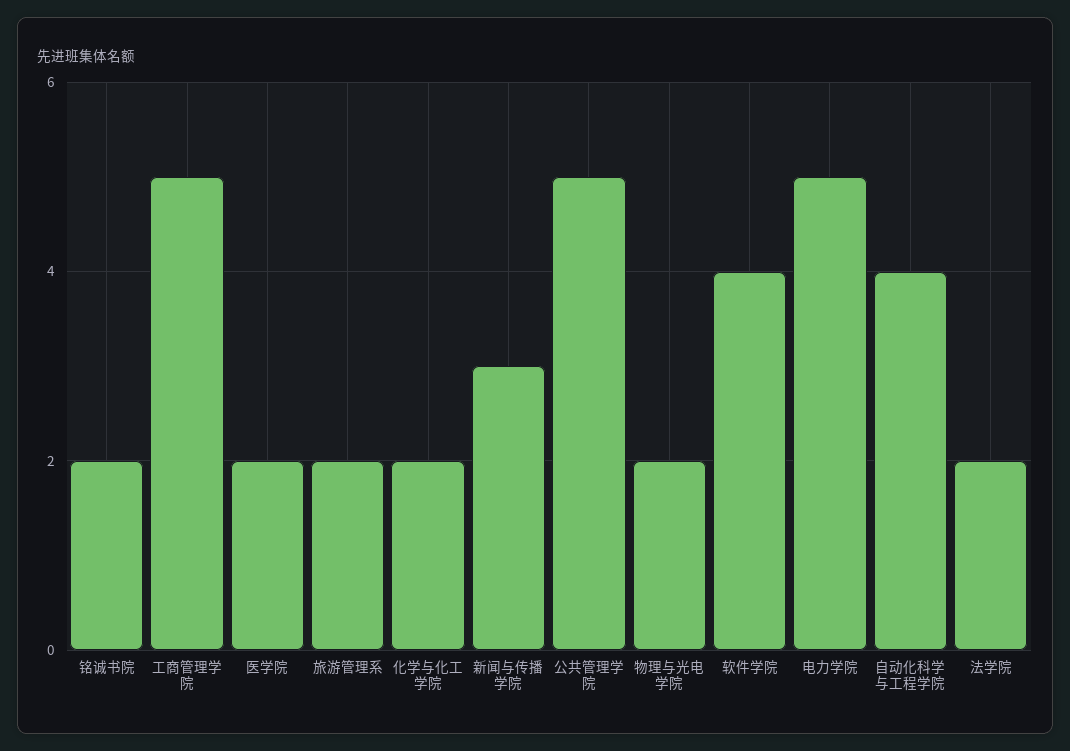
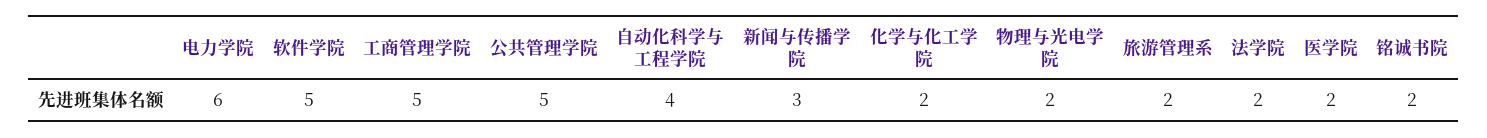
软件学院: 4 -> 5
电力学院: 5 -> 6

